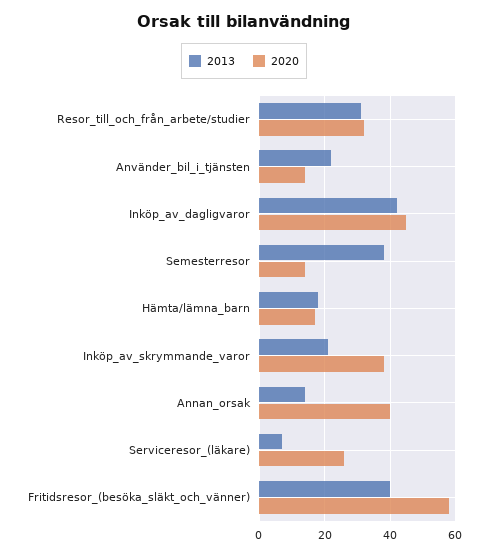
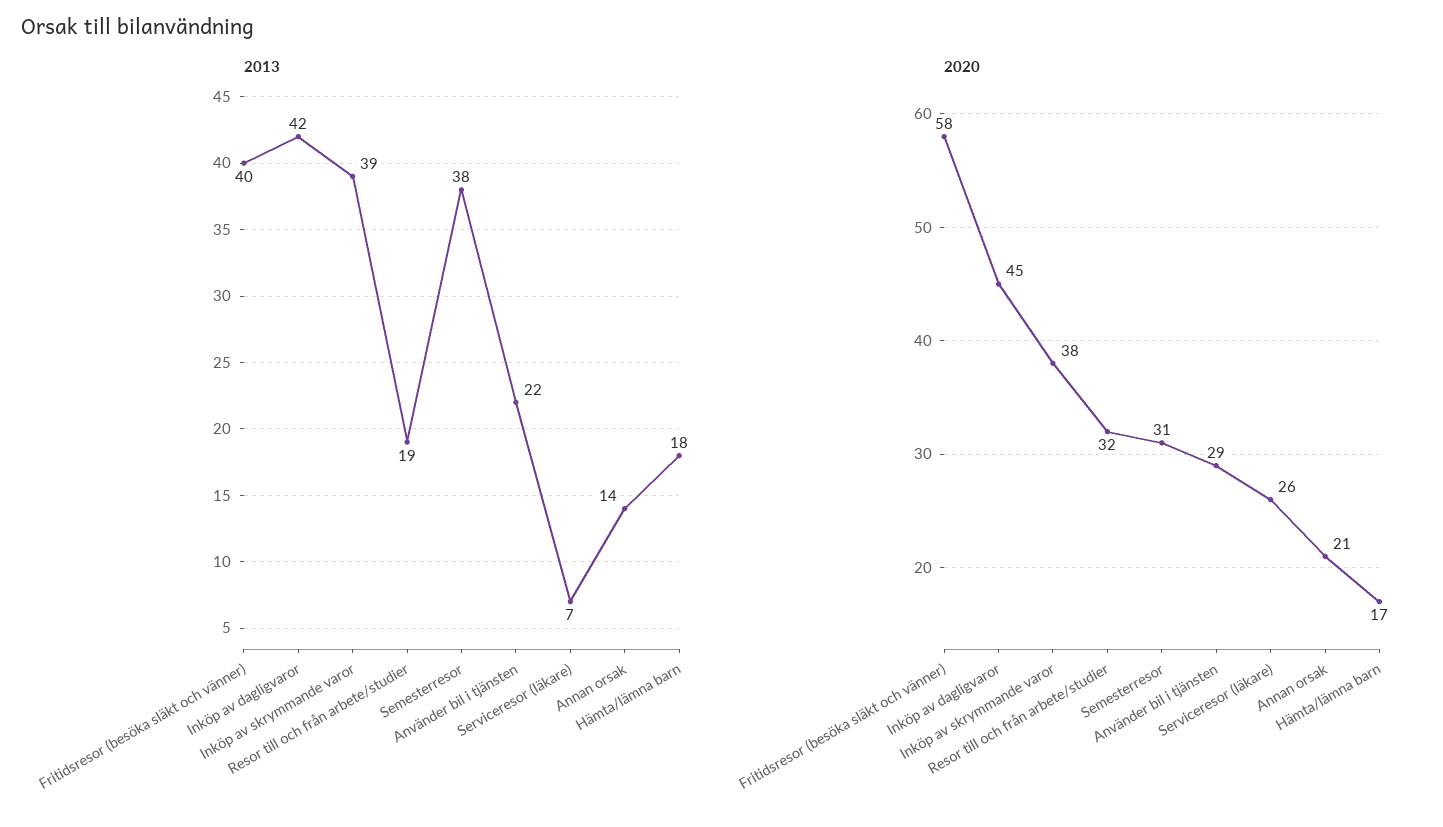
2013, Resor_till_och_från_arbete/studier: 30 -> 19
2020, Använder_bil_i_tjänsten: 15 -> 29
2020, Semesterresor: 15 -> 31
2013, Inköp_av_skrymmande_varor: 20 -> 39
2020, Annan_orsak: 40 -> 21

